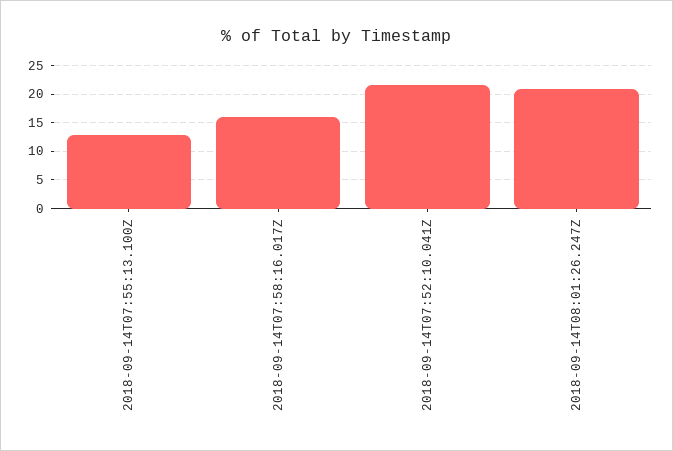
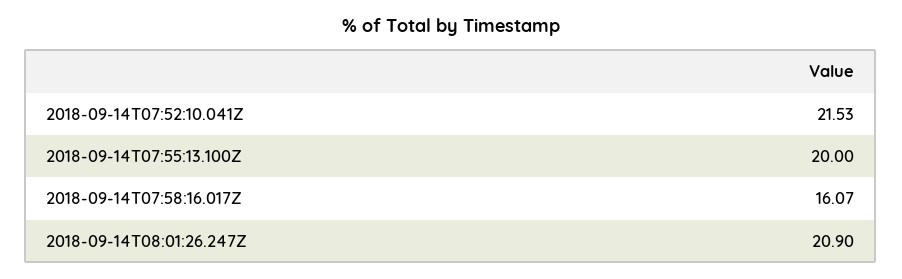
2018-09-14T07:55:13.100Z: 12.5 -> 20

